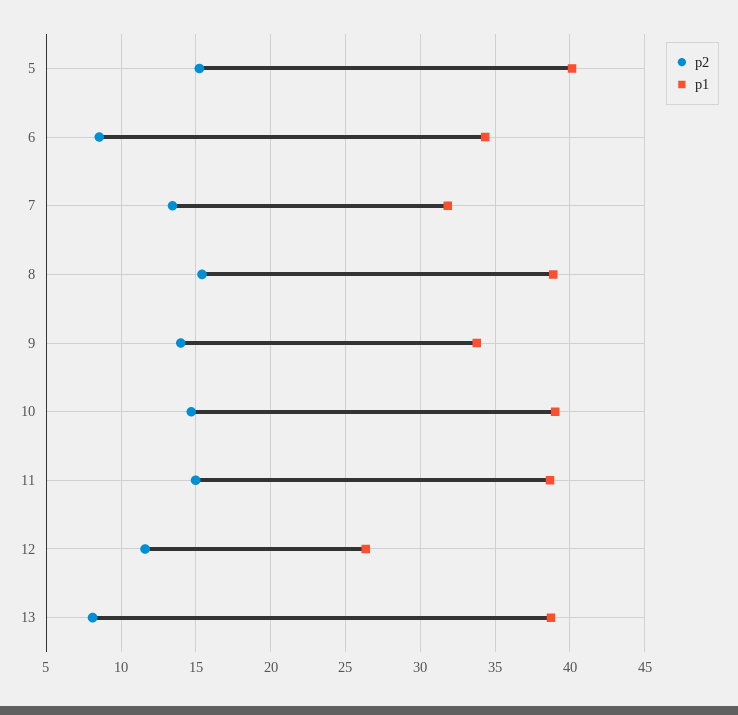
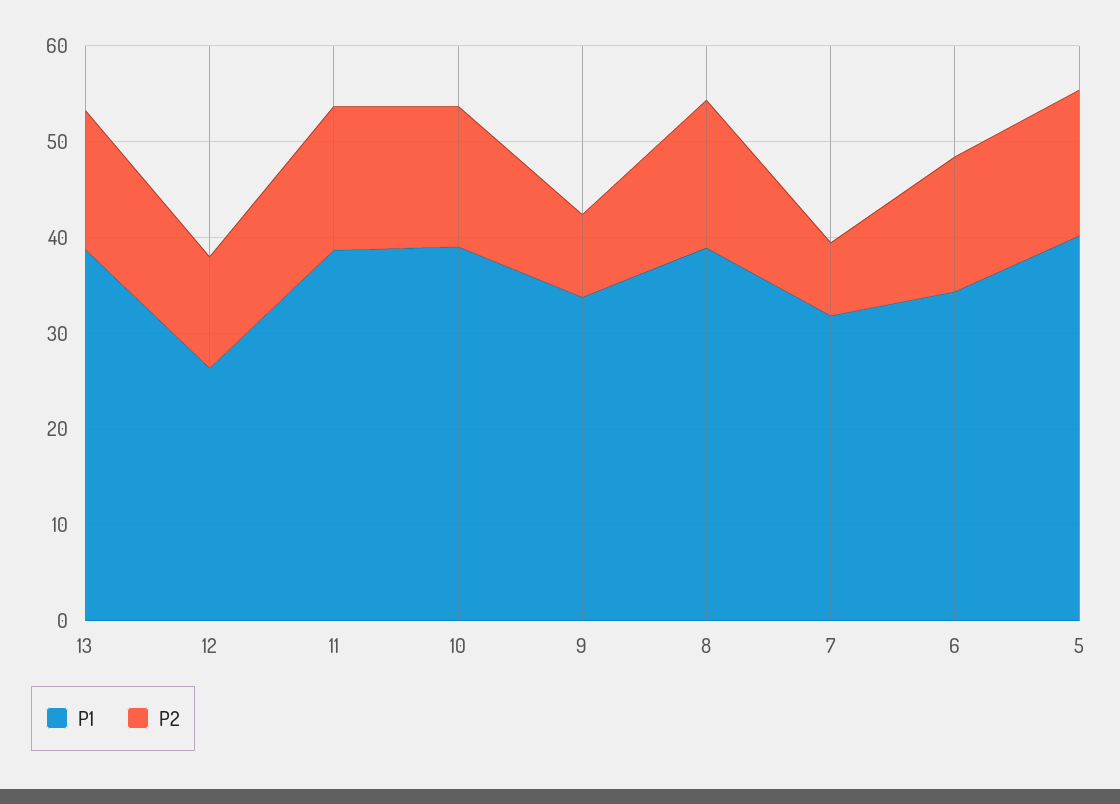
p2, 6: 8.5 -> 14
p2, 7: 13.5 -> 8
p2, 9: 14 -> 8
p2, 13: 8 -> 14

